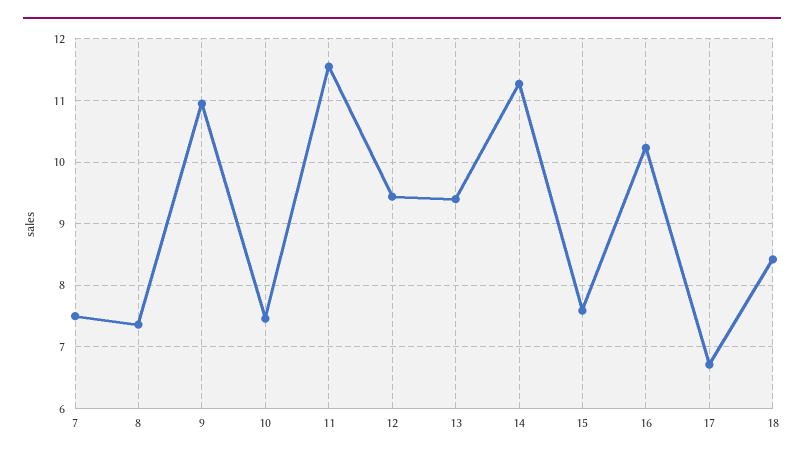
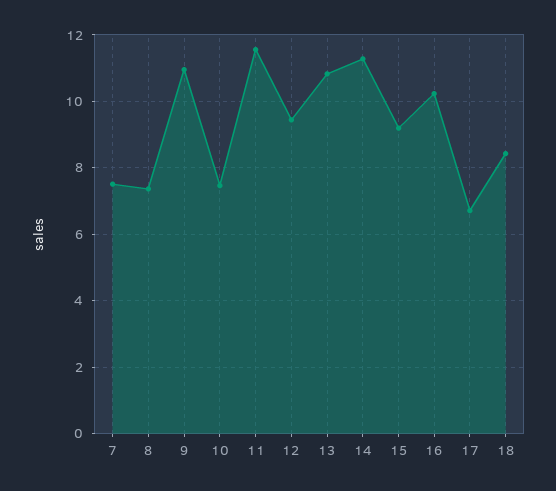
13: 9.4 -> 10.8
15: 7.6 -> 9.2

